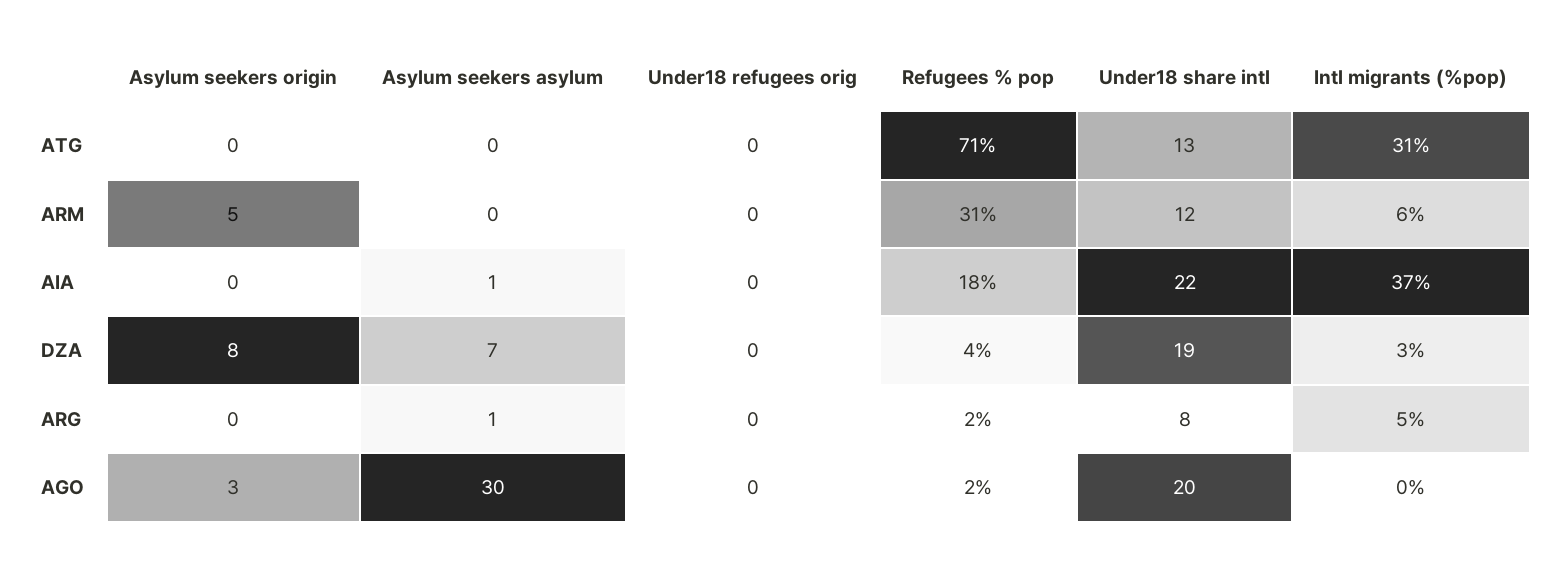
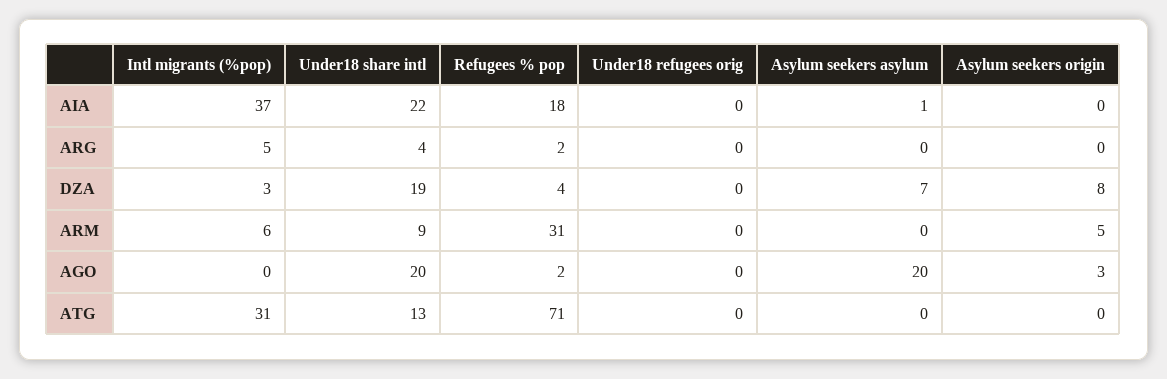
Under18 share intl, ARM: 12 -> 9
Asylum seekers asylum, ARG: 1 -> 0
Under18 share intl, ARG: 8 -> 4
Asylum seekers asylum, AGO: 30 -> 20

